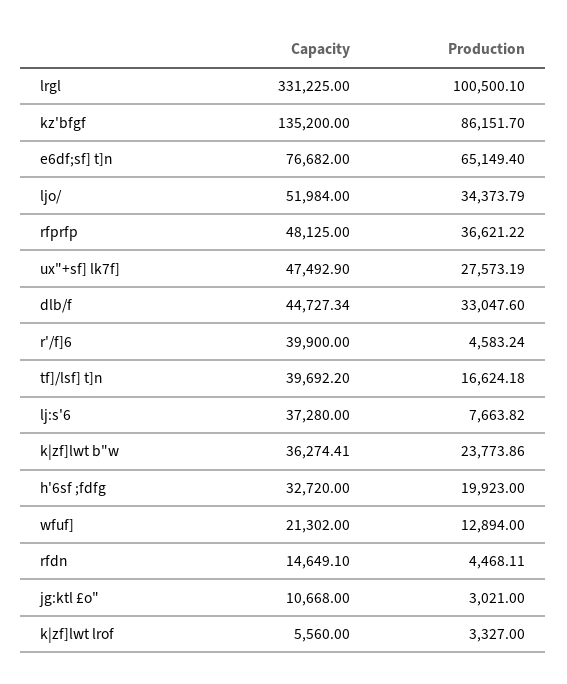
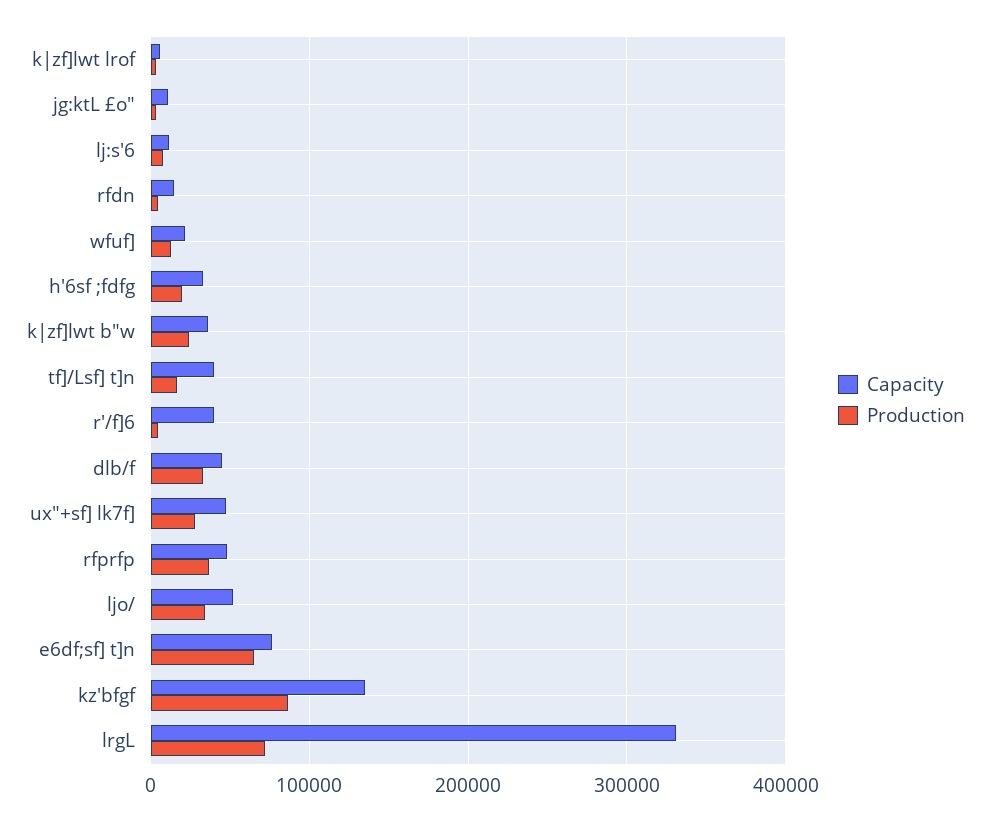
Production, lrgl: 100500.1 -> 70000
Capacity, lj:s'6: 37280 -> 10000

